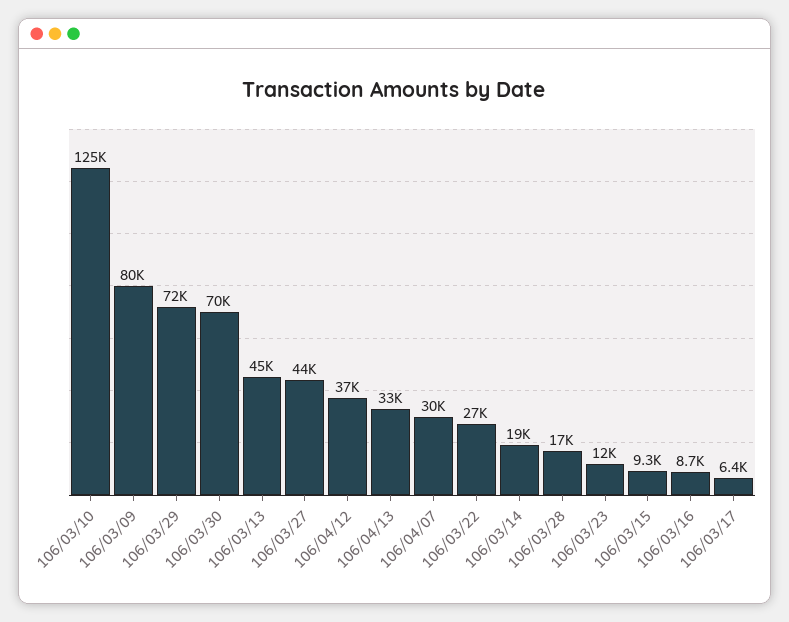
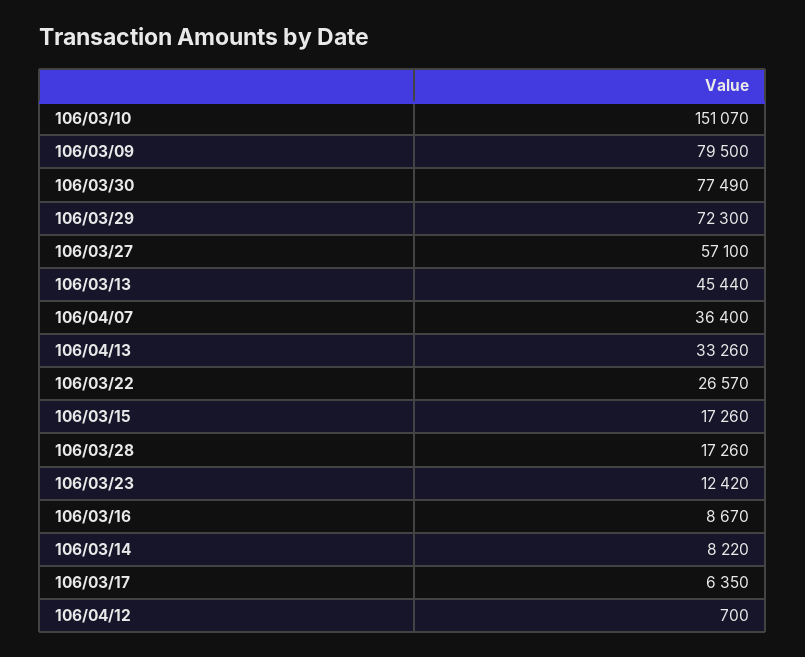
106/03/10: 125000 -> 151070
106/03/30: 70000 -> 77490
106/03/27: 44000 -> 57100
106/04/12: 37000 -> 700
106/04/07: 30000 -> 36400
106/03/14: 19000 -> 8220
106/03/15: 9300 -> 17260

